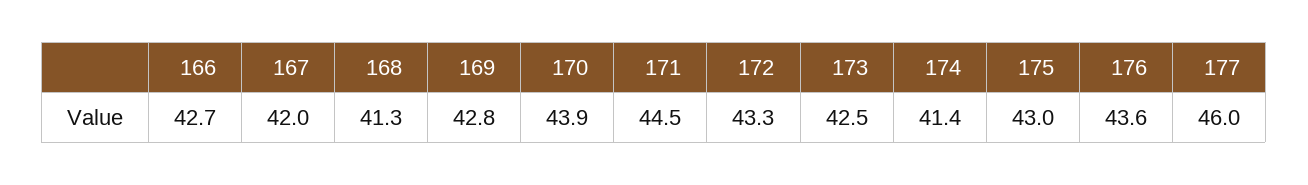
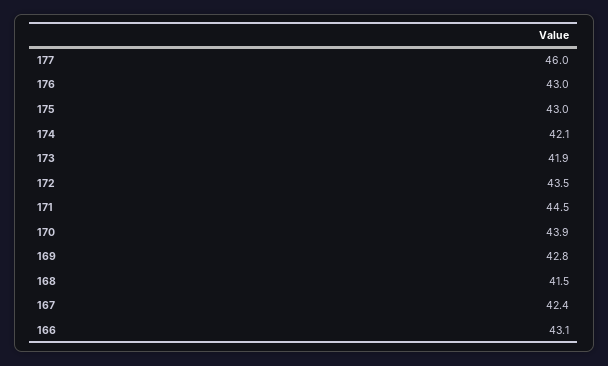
166: 42.7 -> 43.1
167: 42 -> 42.4
168: 41.3 -> 41.5
172: 43.3 -> 43.5
173: 42.5 -> 41.9
174: 41.4 -> 42.1
176: 43.6 -> 43

